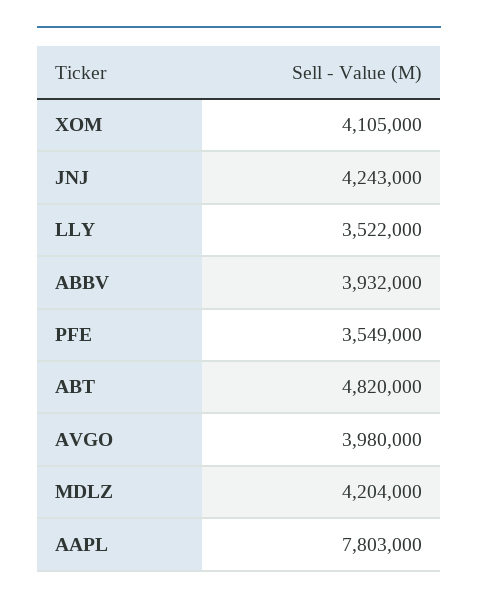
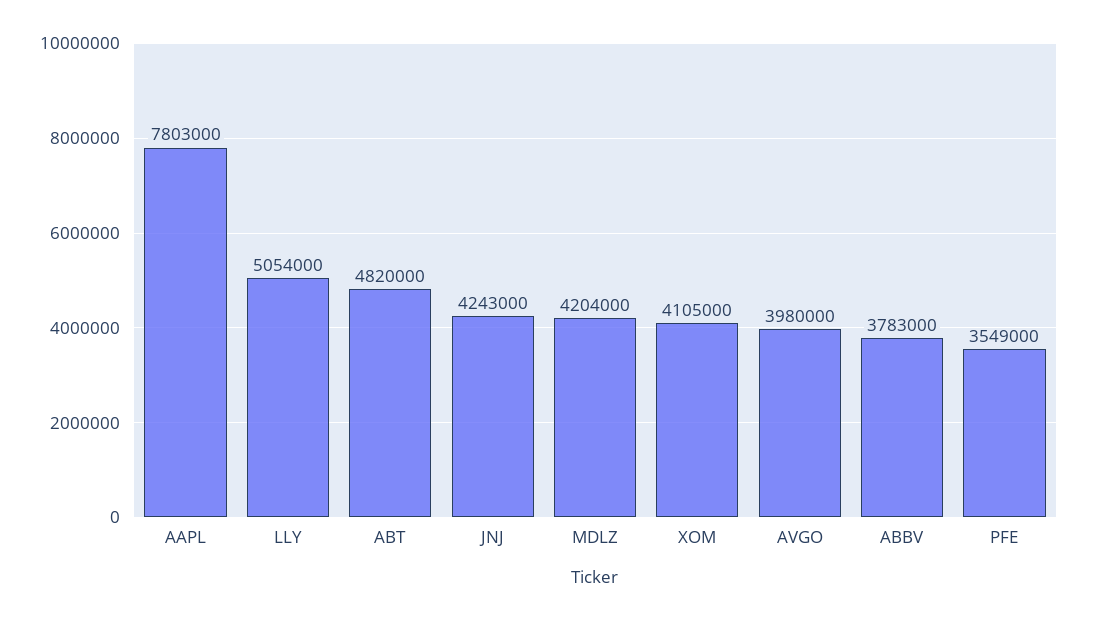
LLY: 3522000 -> 5054000
ABBV: 3932000 -> 3783000

